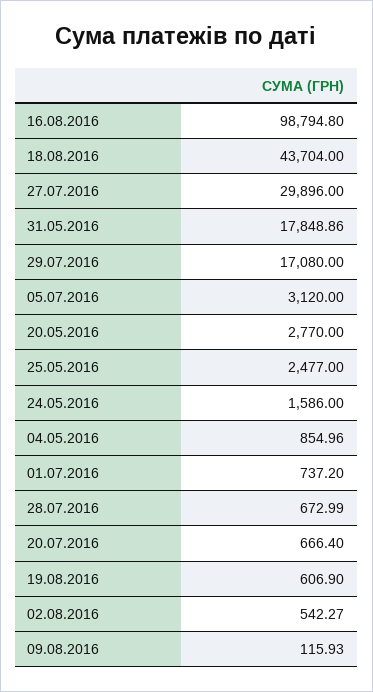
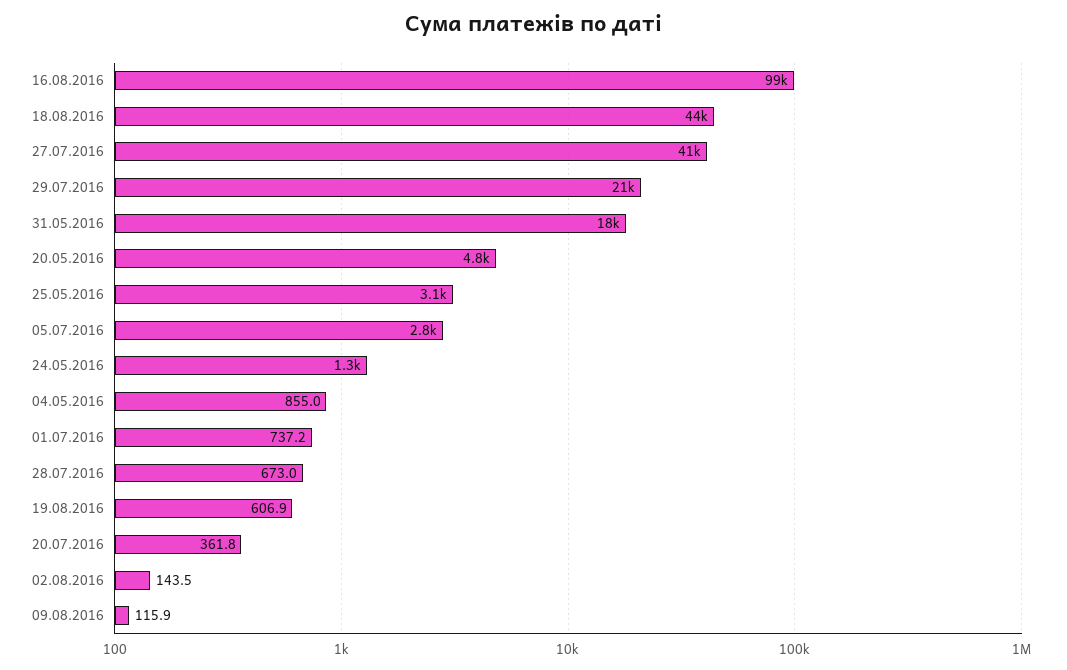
27.07.2016: 29896 -> 41000
29.07.2016: 17080 -> 21000
05.07.2016: 3120 -> 2800
20.05.2016: 2770 -> 4800
25.05.2016: 2477 -> 3100
24.05.2016: 1586 -> 1300
20.07.2016: 666.4 -> 361.8
02.08.2016: 542.27 -> 143.5

